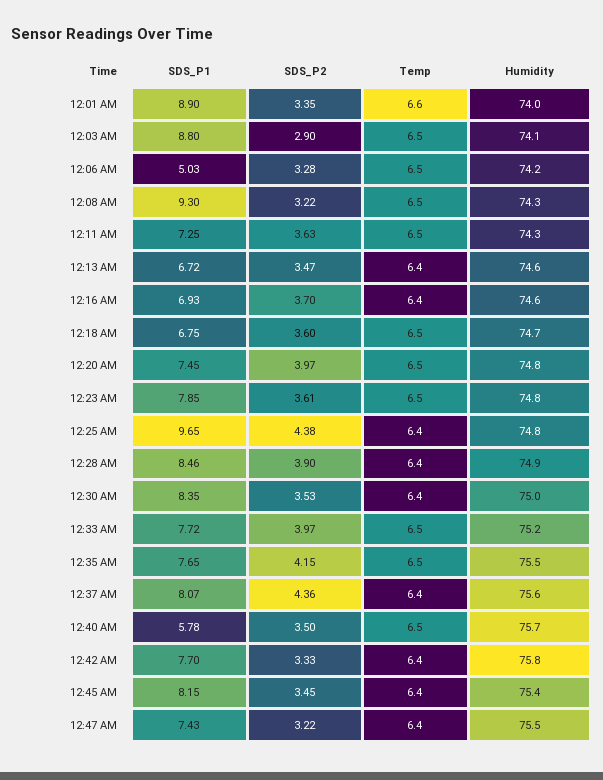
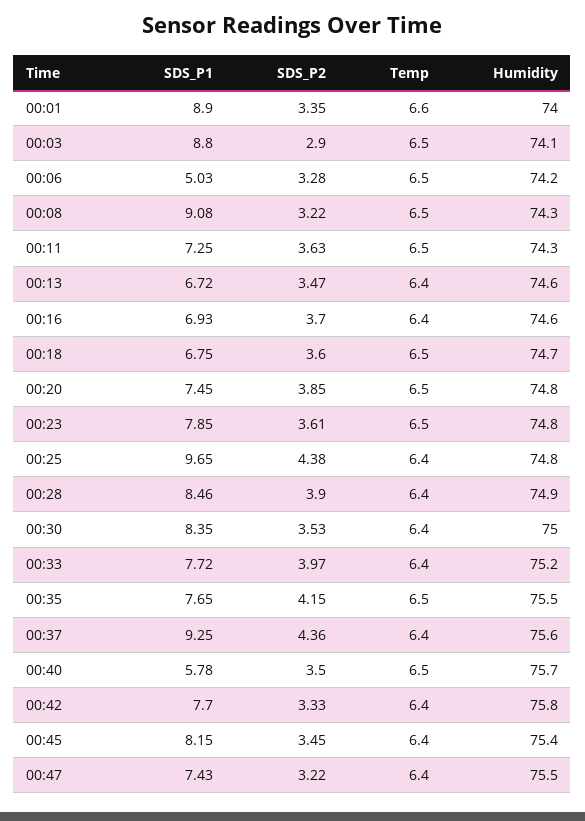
SDS_P1, 12:08 AM: 9.3 -> 9.08
SDS_P2, 12:20 AM: 3.97 -> 3.85
Temp, 12:33 AM: 6.5 -> 6.4
SDS_P1, 12:37 AM: 8.07 -> 9.25

